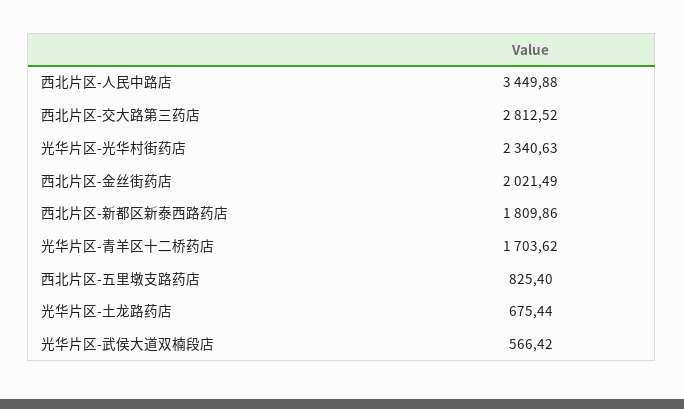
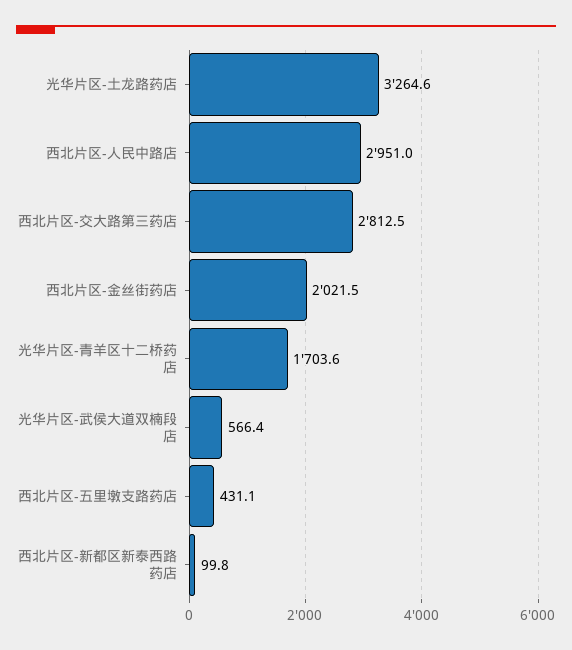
西北片区-人民中路店: 3449.88 -> 2951
光华片区-光华村街药店: 2340.63 -> none
西北片区-新都区新泰西路药店: 1809.86 -> 99.8
西北片区-五里墩支路药店: 825.4 -> 431.1
光华片区-土龙路药店: 675.44 -> 3264.6

